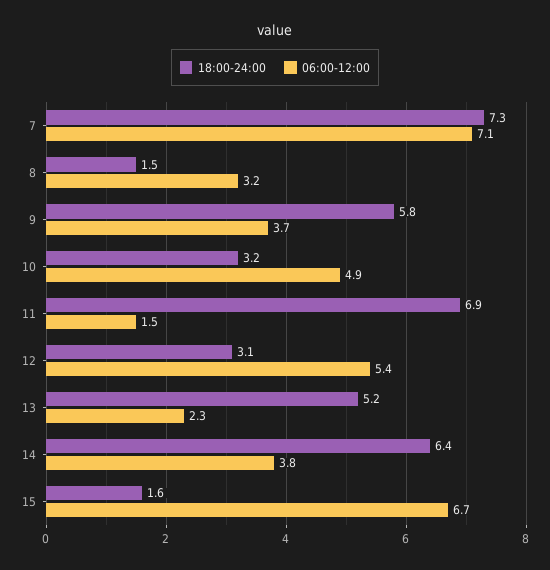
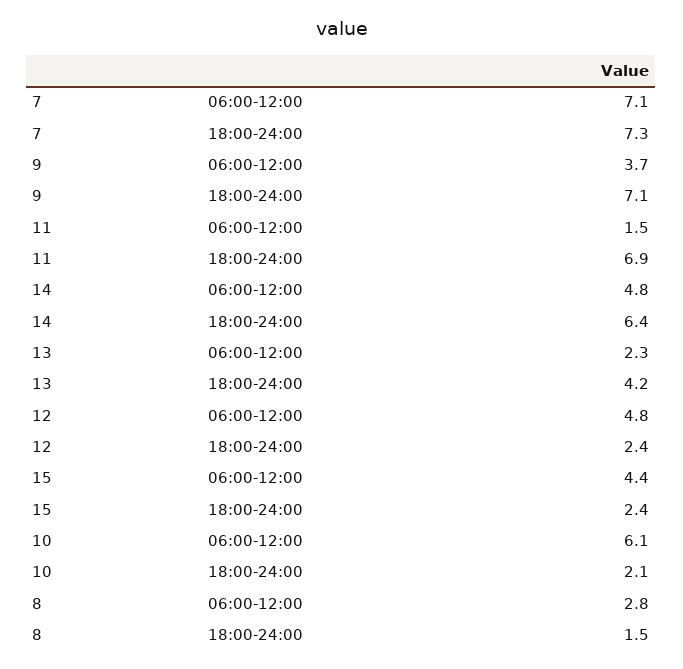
06:00-12:00, 8: 3.2 -> 2.8
18:00-24:00, 9: 5.8 -> 7.1
18:00-24:00, 10: 3.2 -> 2.1
06:00-12:00, 10: 4.9 -> 6.1
18:00-24:00, 12: 3.1 -> 2.4
06:00-12:00, 12: 5.4 -> 4.8
18:00-24:00, 13: 5.2 -> 4.2
06:00-12:00, 14: 3.8 -> 4.8
18:00-24:00, 15: 1.6 -> 2.4
06:00-12:00, 15: 6.7 -> 4.4

